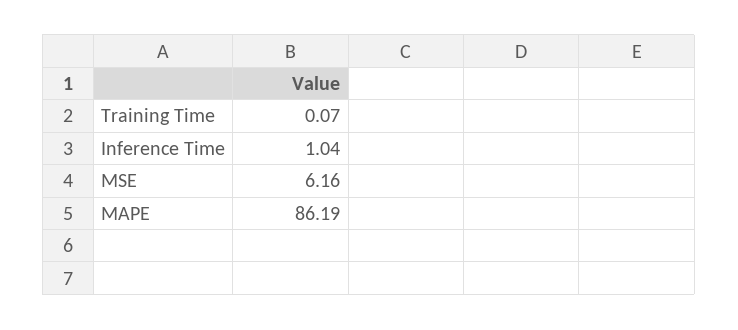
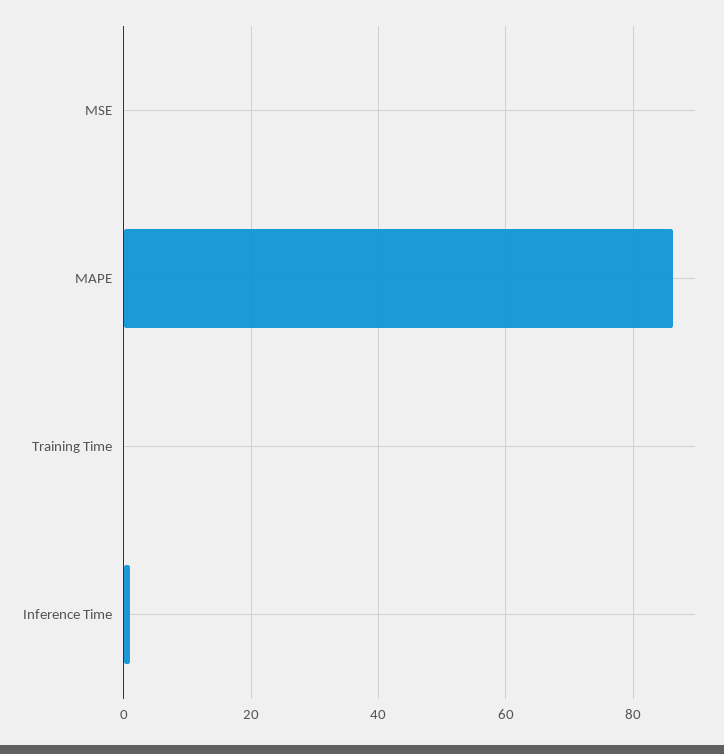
MSE: 6.16 -> 0

